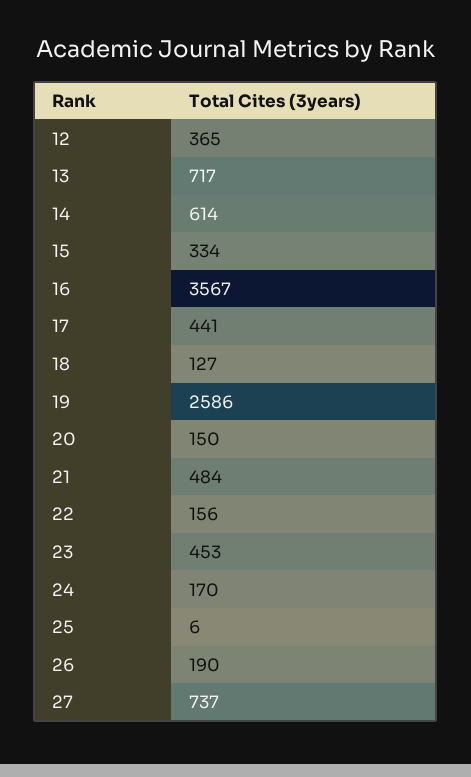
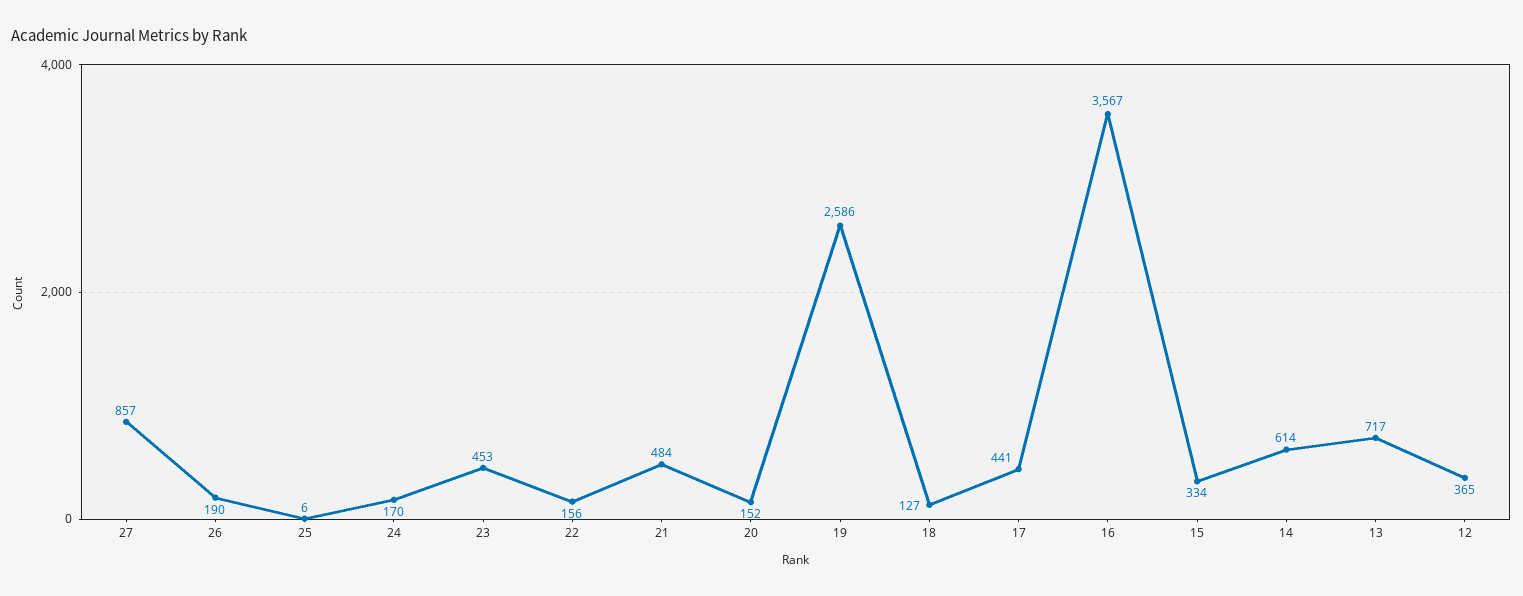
20: 150 -> 152
27: 737 -> 857

